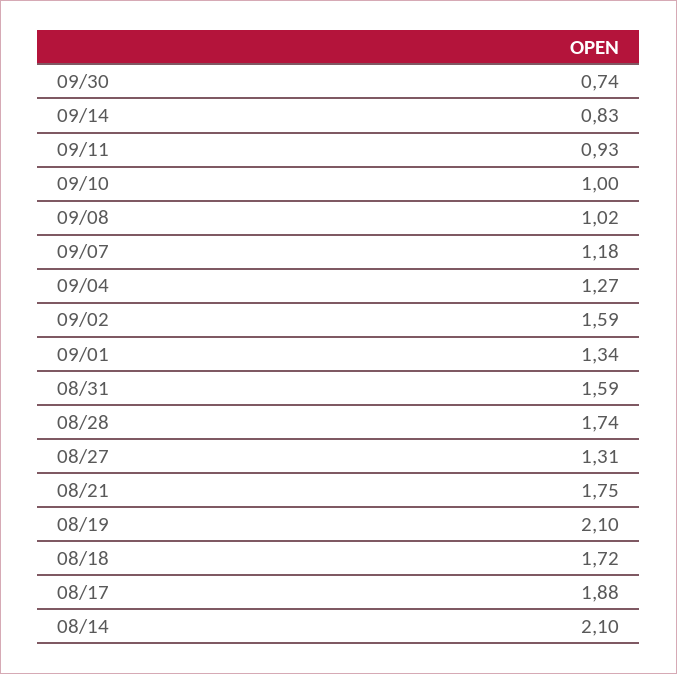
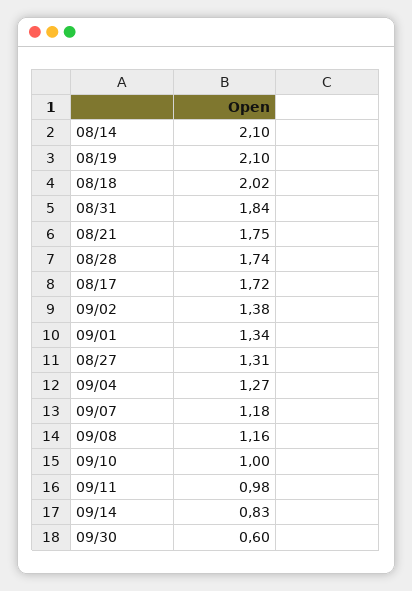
09/30: 0.74 -> 0.6
09/11: 0.93 -> 0.98
09/08: 1.02 -> 1.16
09/02: 1.59 -> 1.38
08/31: 1.59 -> 1.84
08/18: 1.72 -> 2.02
08/17: 1.88 -> 1.72

